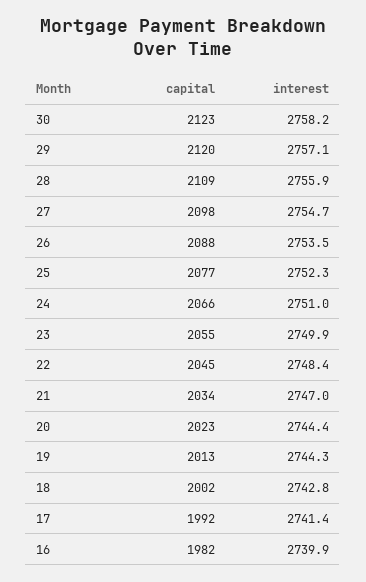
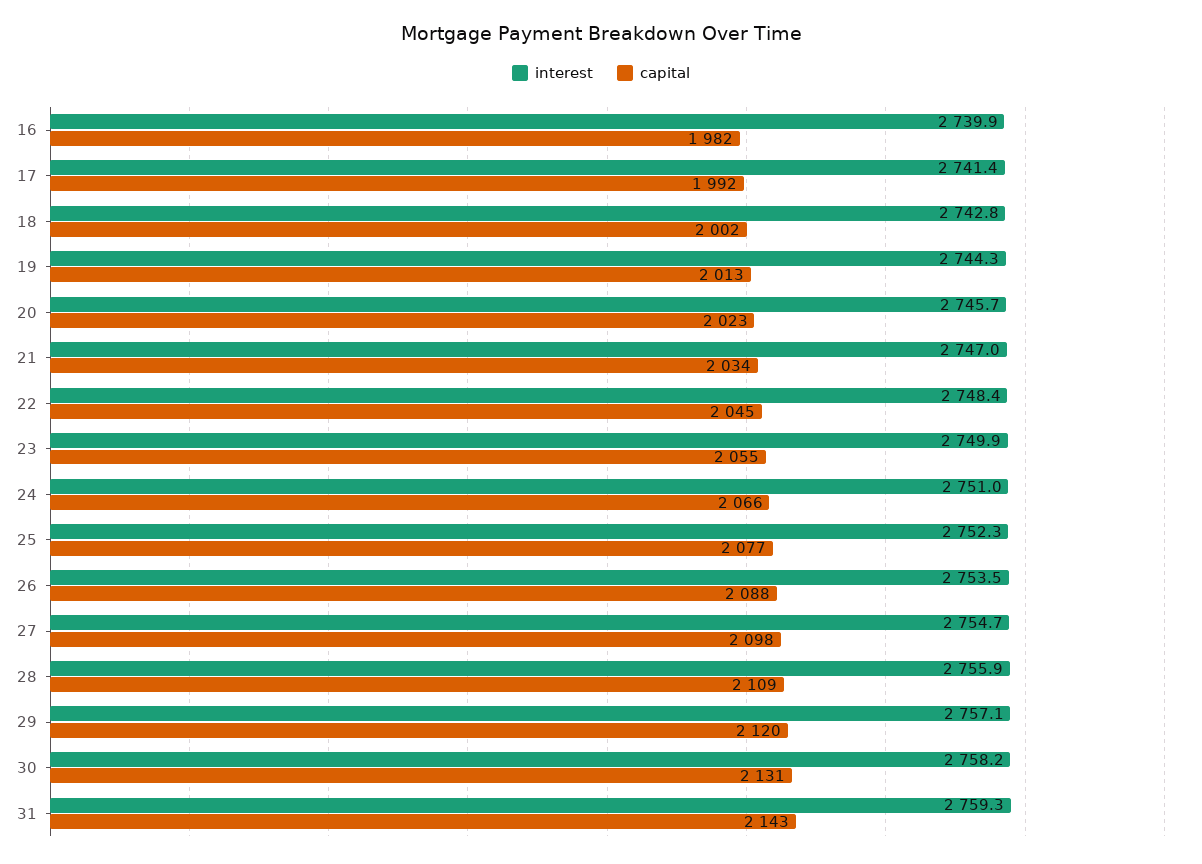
capital, 30: 2123 -> 2131
interest, 20: 2744.4 -> 2745.7
interest, 31: none -> 2759.3
capital, 31: none -> 2143

